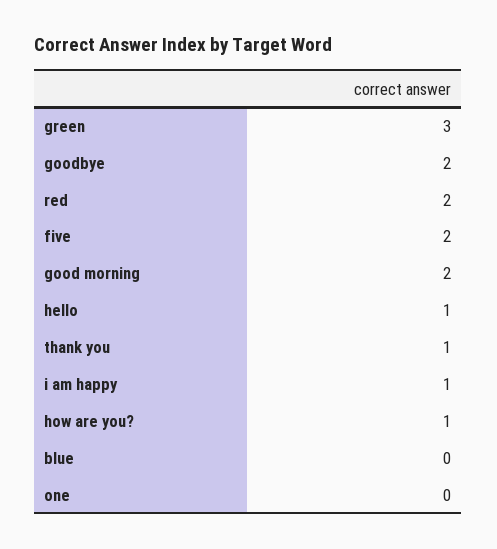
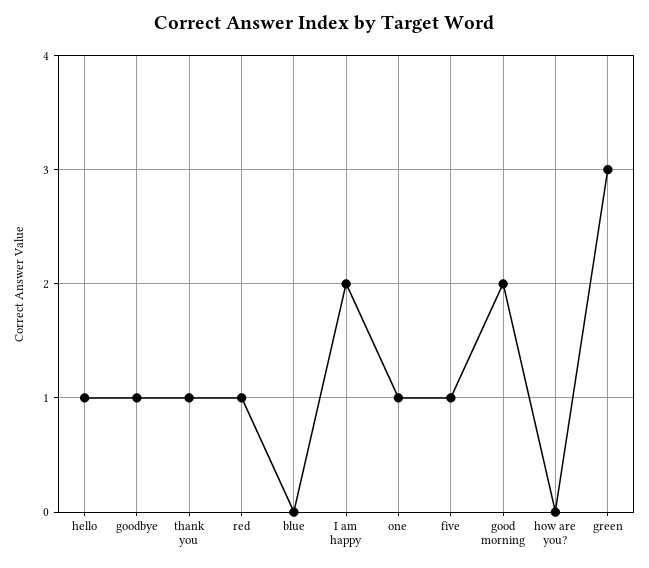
goodbye: 2 -> 1
red: 2 -> 1
five: 2 -> 1
i am happy: 1 -> 2
how are you?: 1 -> 0
one: 0 -> 1

